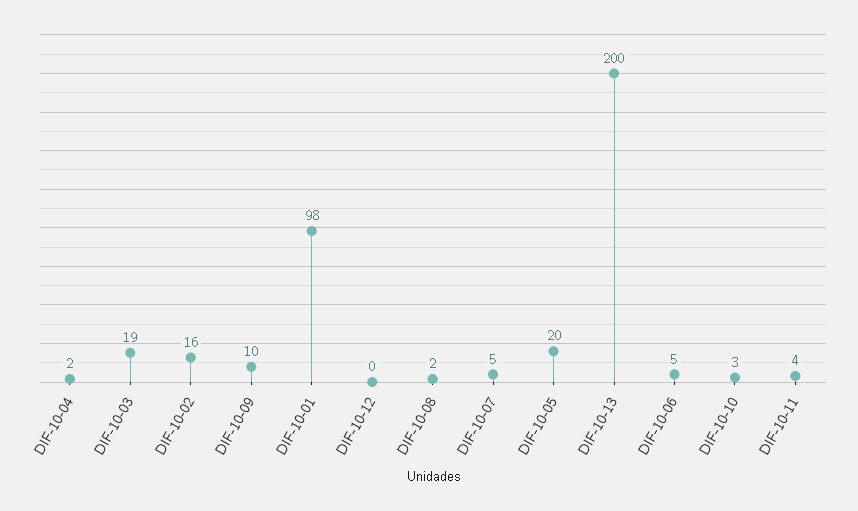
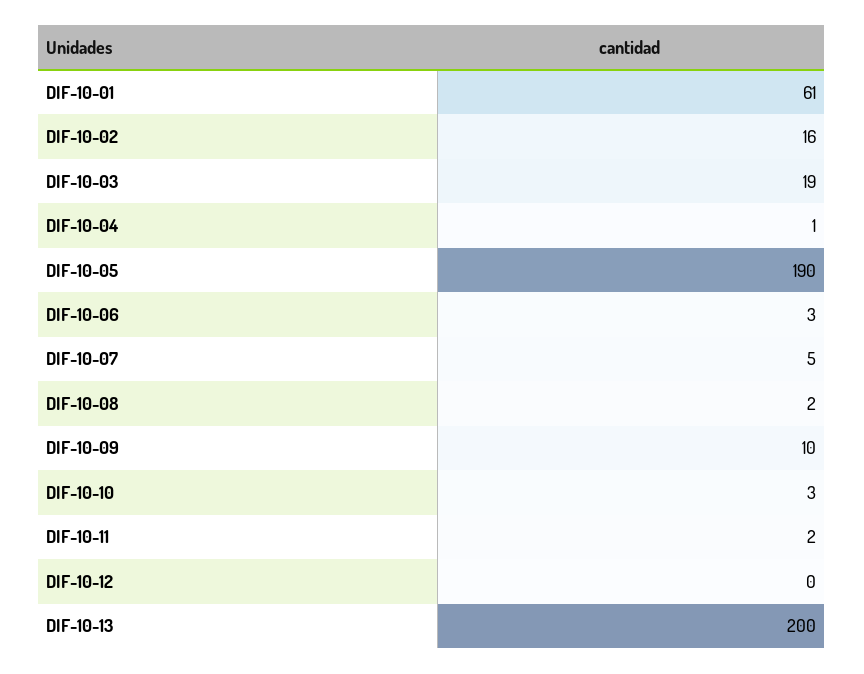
DIF-10-04: 2 -> 1
DIF-10-01: 98 -> 61
DIF-10-05: 20 -> 190
DIF-10-06: 5 -> 3
DIF-10-11: 4 -> 2

